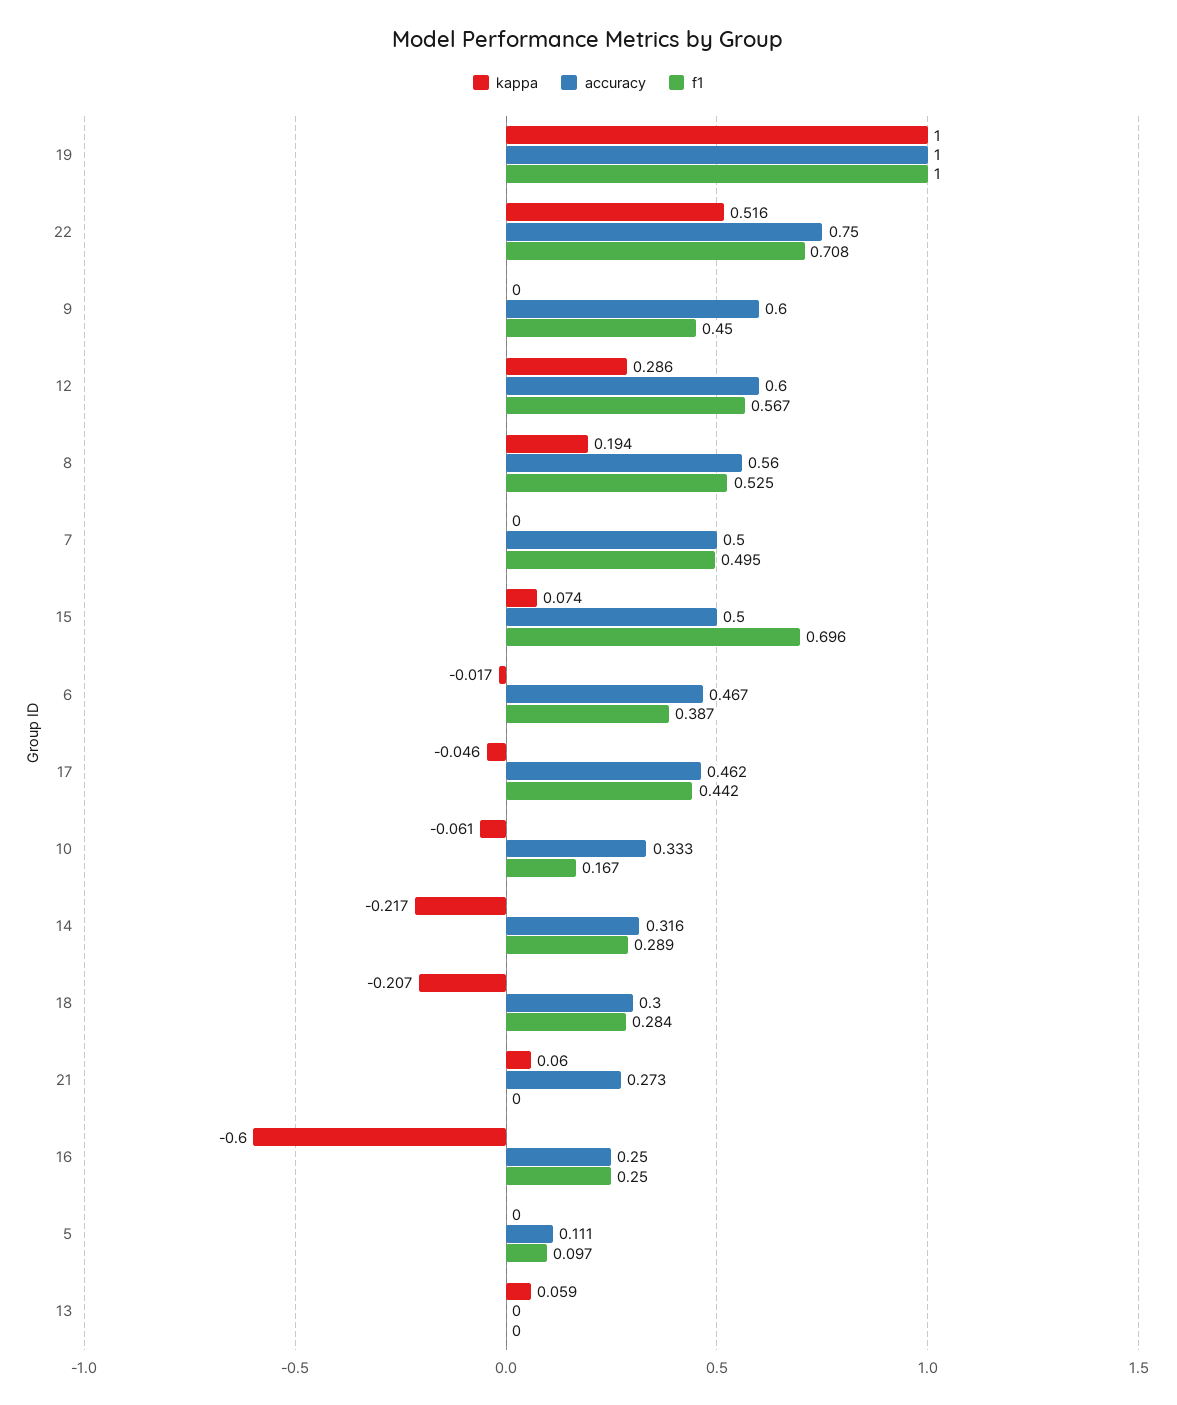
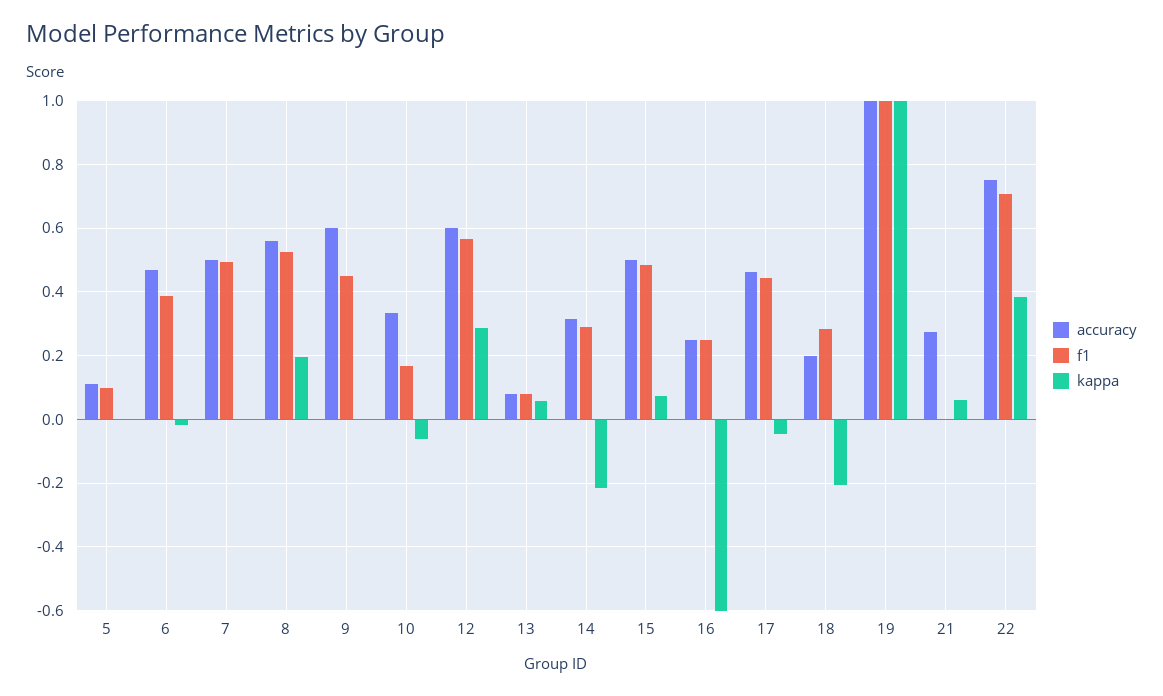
kappa, 22: 0.516 -> 0.38
f1, 15: 0.696 -> 0.48
accuracy, 18: 0.3 -> 0.2
accuracy, 13: 0 -> 0.08
f1, 13: 0 -> 0.08

